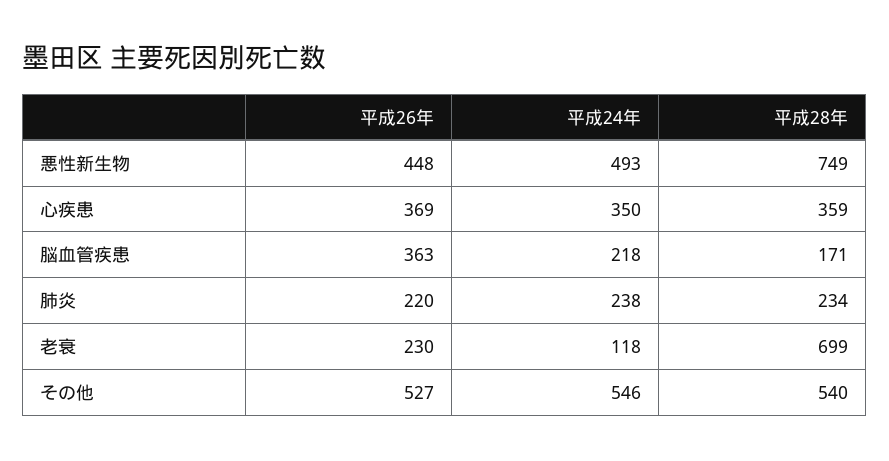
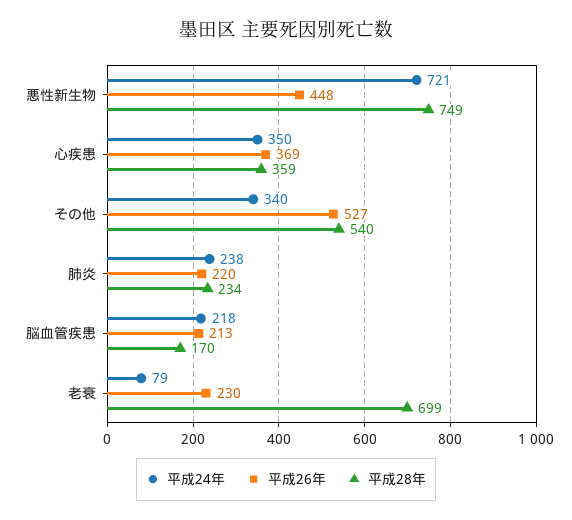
平成24年, 悪性新生物: 493 -> 721
平成26年, 脳血管疾患: 363 -> 213
平成28年, 脳血管疾患: 171 -> 170
平成24年, 老衰: 118 -> 79
平成24年, その他: 546 -> 340

